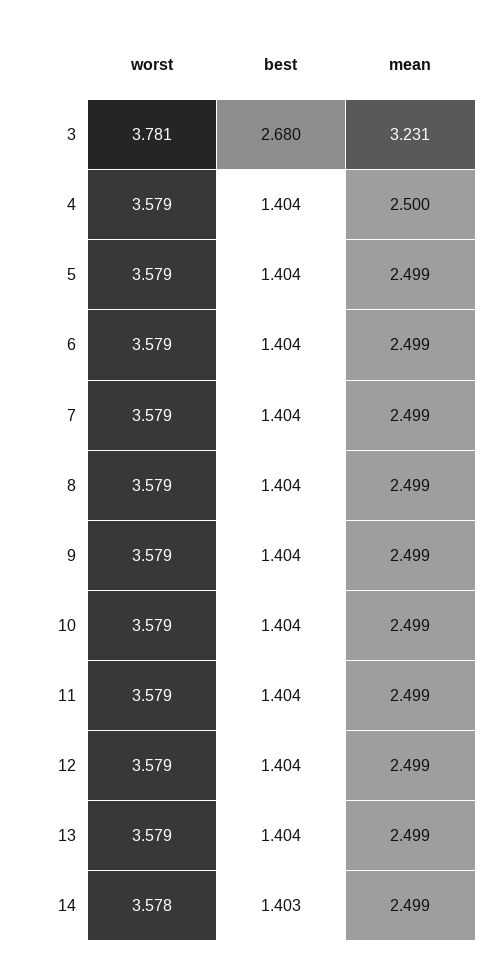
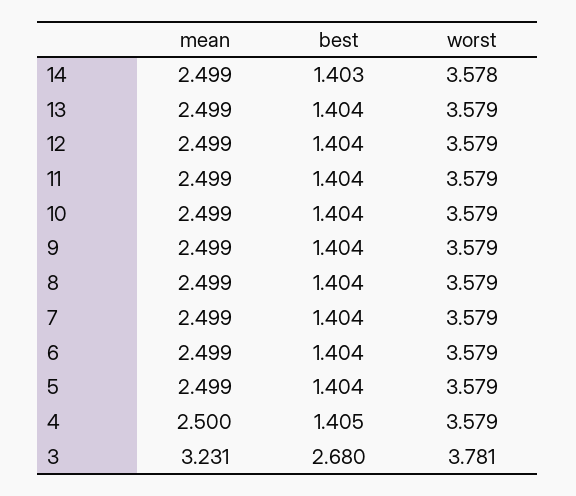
best, 4: 1.404 -> 1.405

